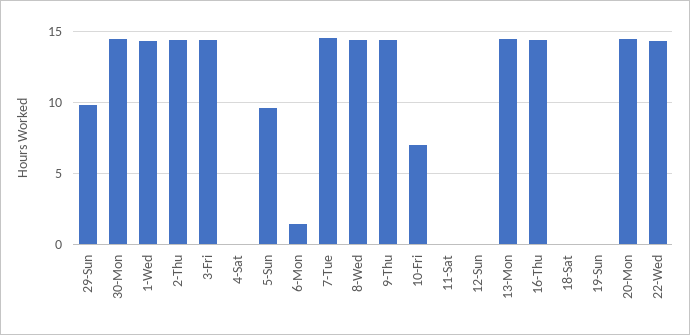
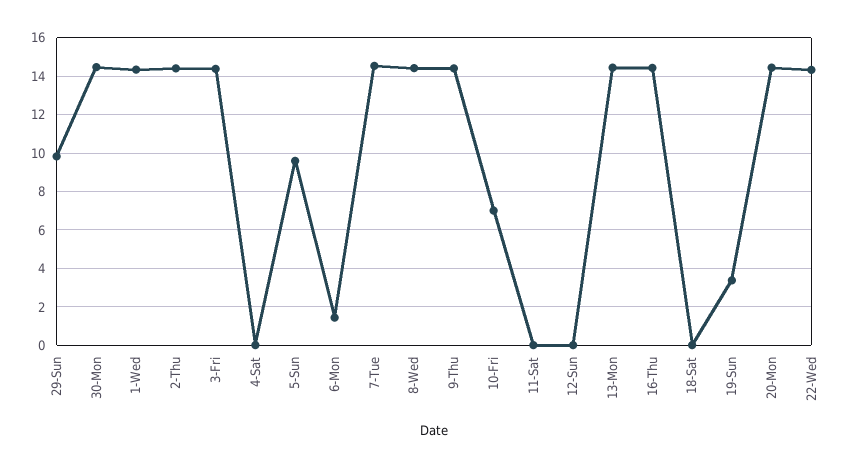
19-Sun: 0 -> 3.5

